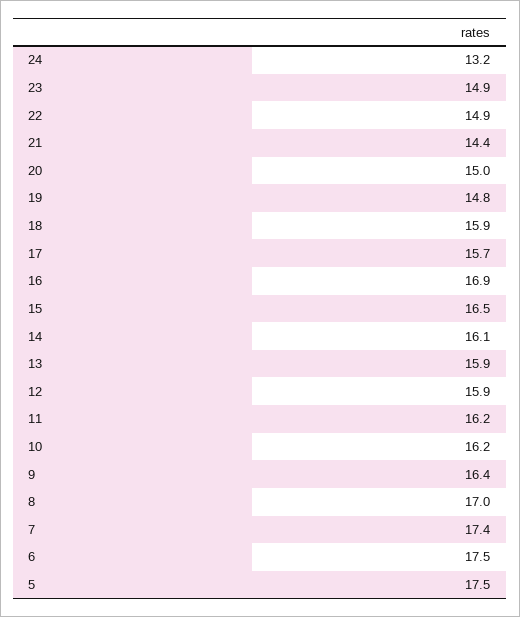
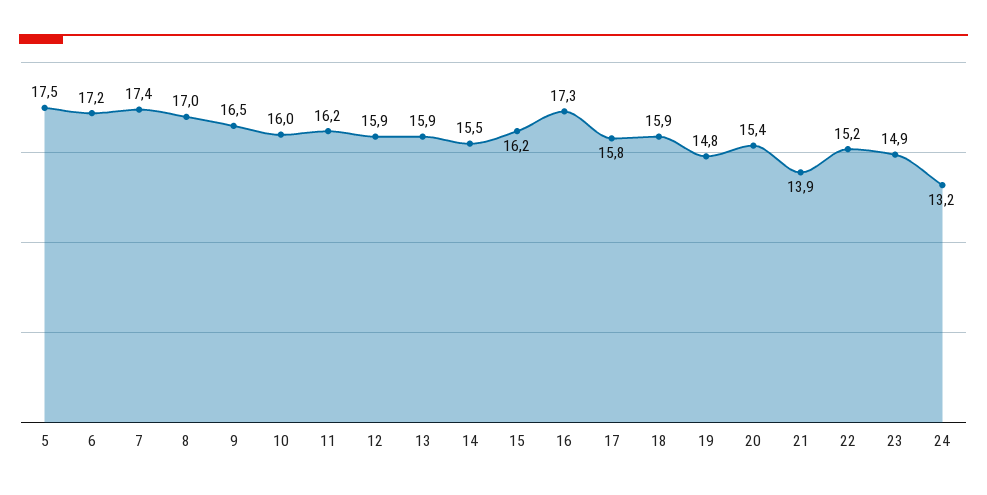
22: 14.9 -> 15.2
21: 14.4 -> 13.9
20: 15 -> 15.4
17: 15.7 -> 15.8
16: 16.9 -> 17.3
15: 16.5 -> 16.2
14: 16.1 -> 15.5
10: 16.2 -> 16
9: 16.4 -> 16.5
6: 17.5 -> 17.2

